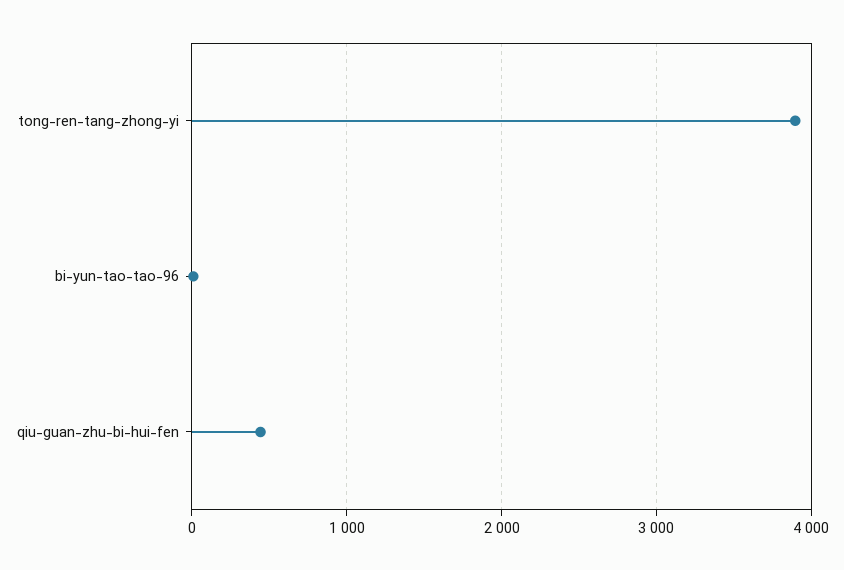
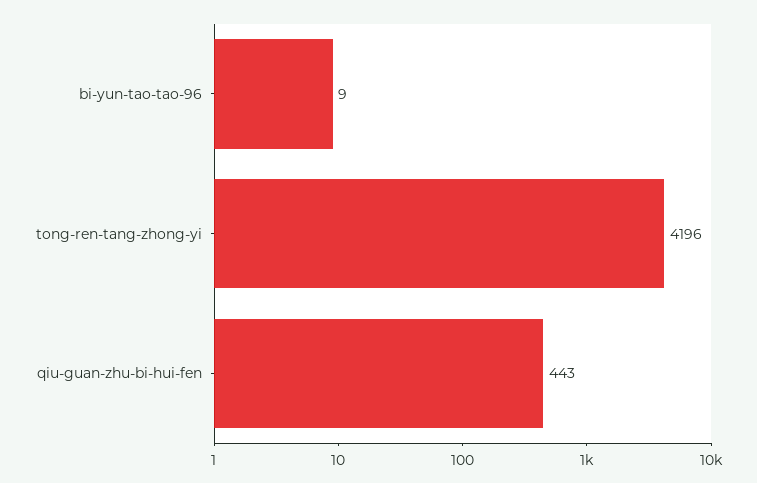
tong-ren-tang-zhong-yi: 3900 -> 4196

